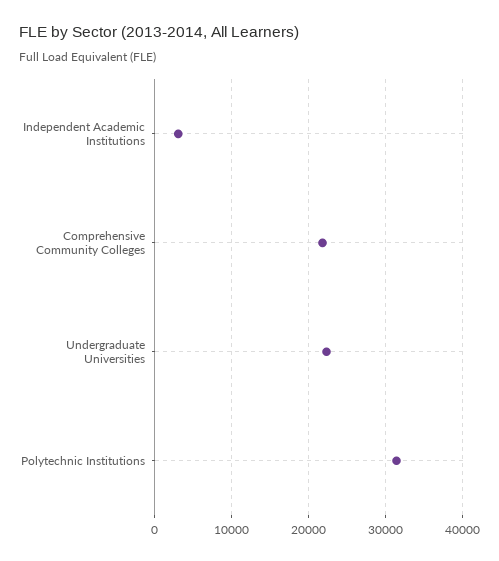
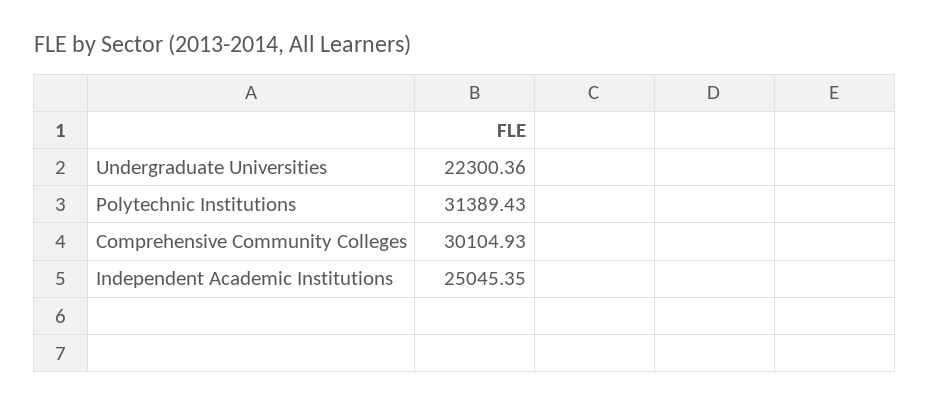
Independent Academic Institutions: 3000 -> 25045.35
Comprehensive Community Colleges: 22000 -> 30104.93

